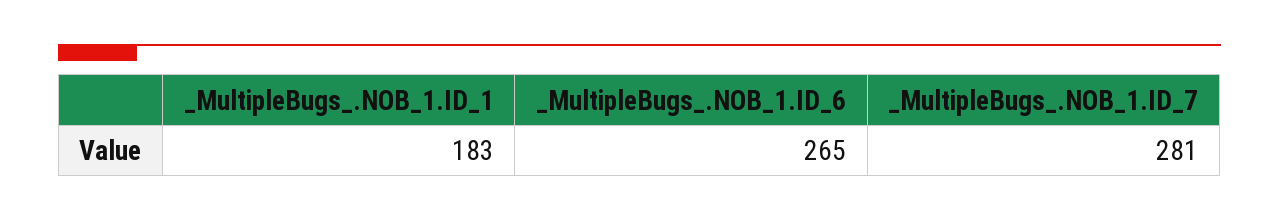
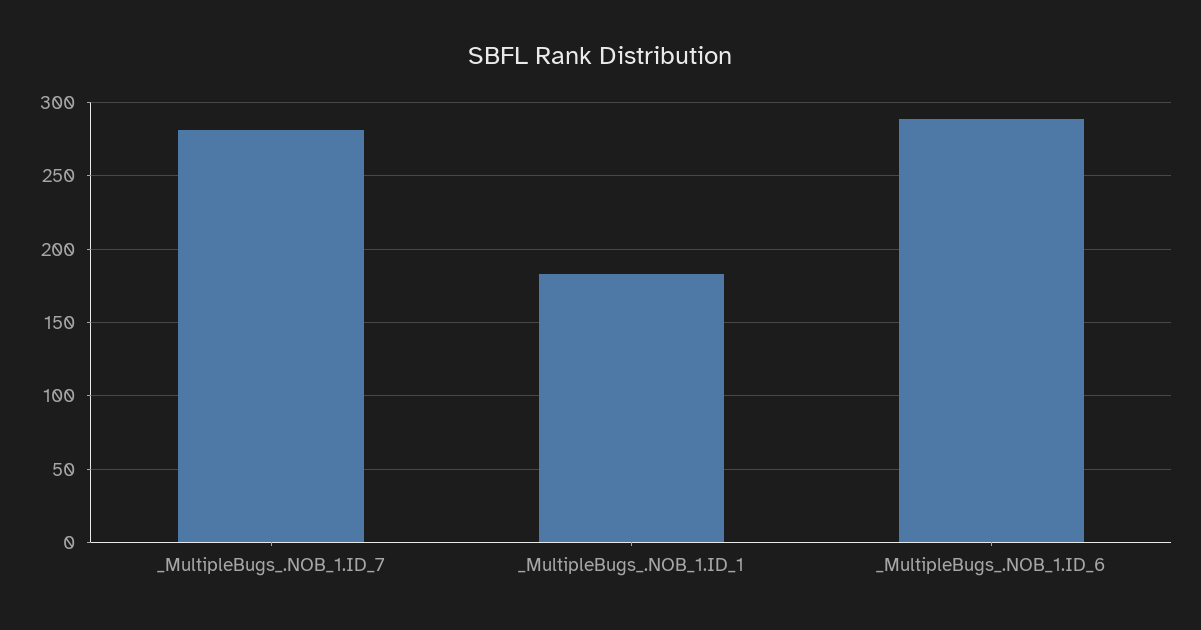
_MultipleBugs_.NOB_1.ID_6: 265 -> 290

